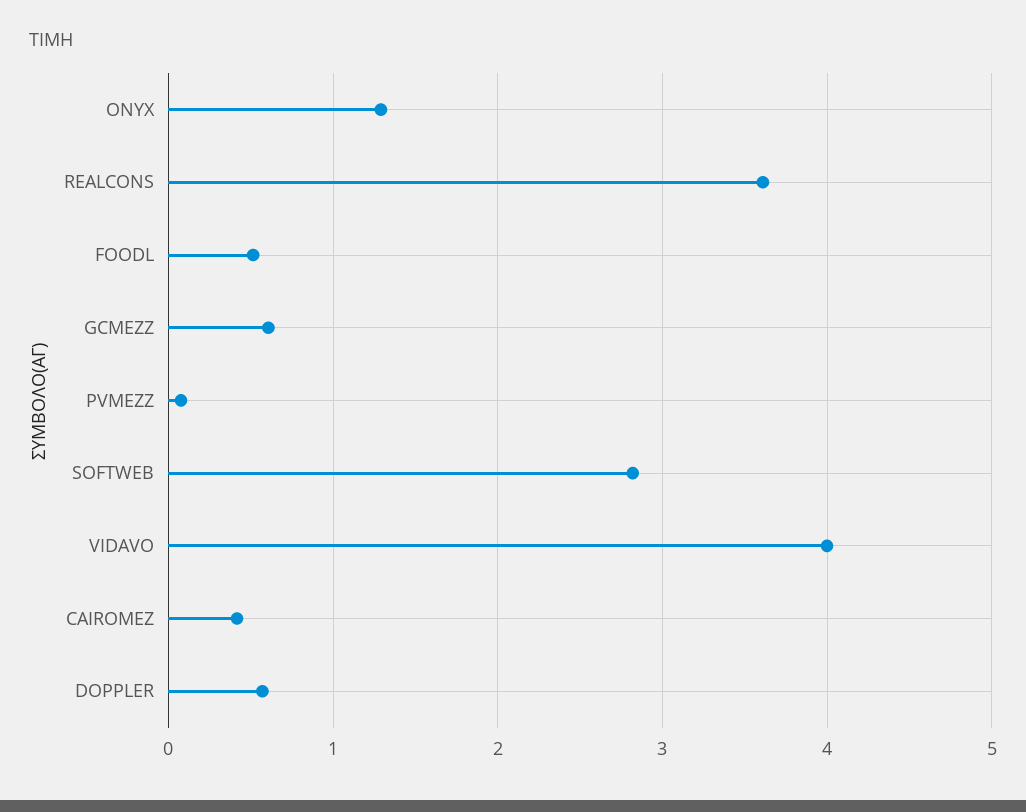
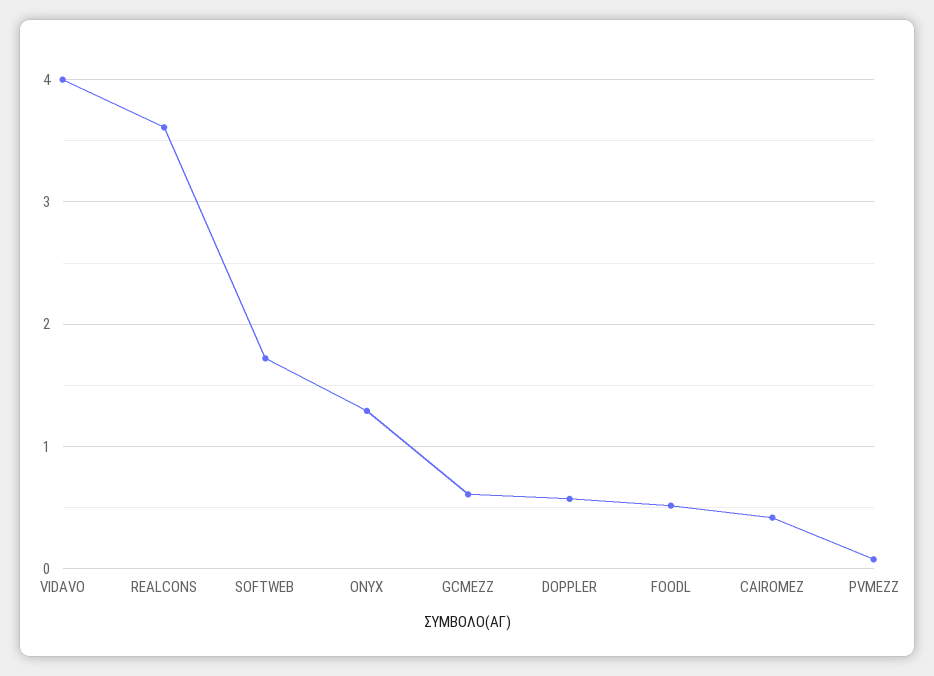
SOFTWEB: 2.8 -> 1.7

